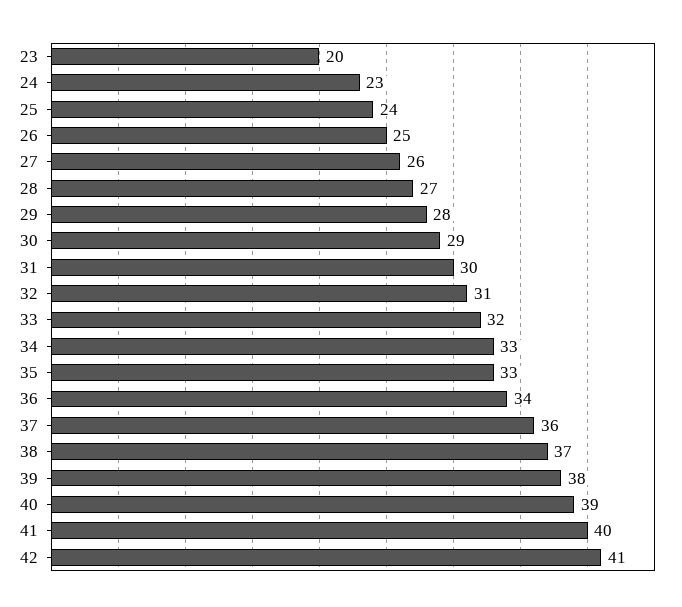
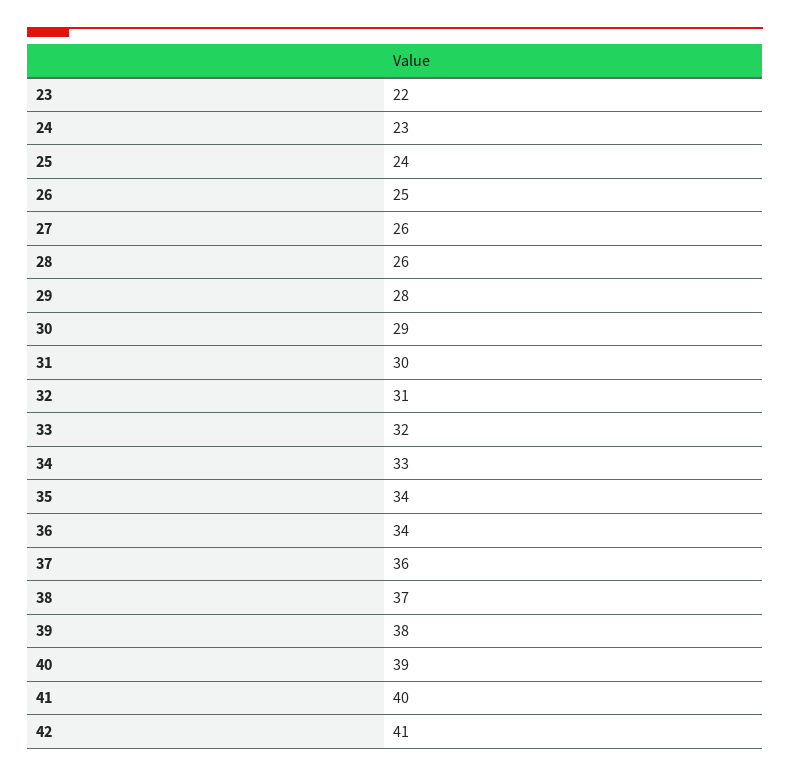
23: 20 -> 22
28: 27 -> 26
35: 33 -> 34

